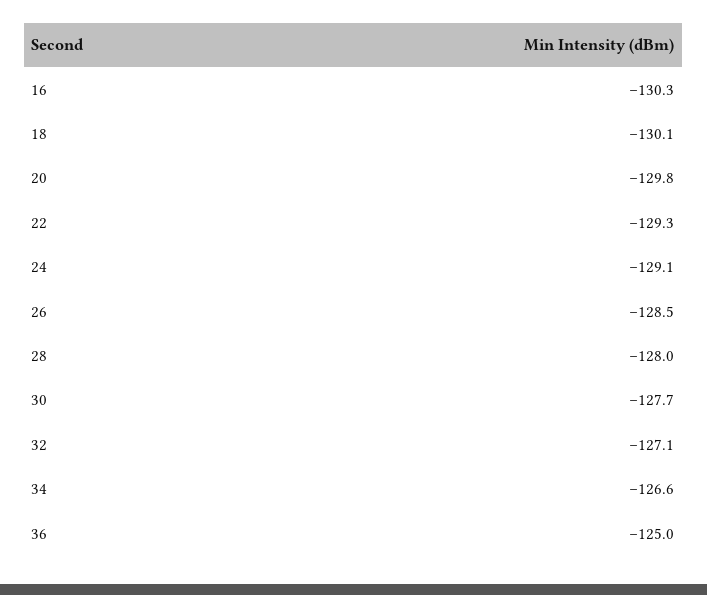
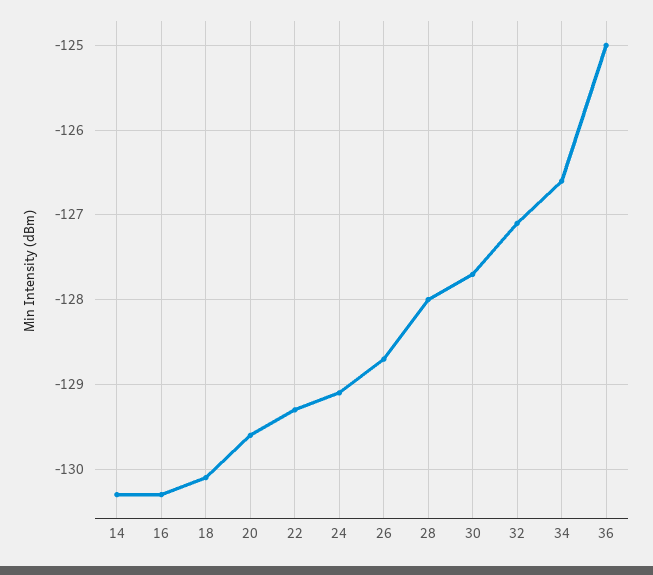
20: -129.8 -> -129.6
26: -128.5 -> -128.7
14: none -> -130.3

